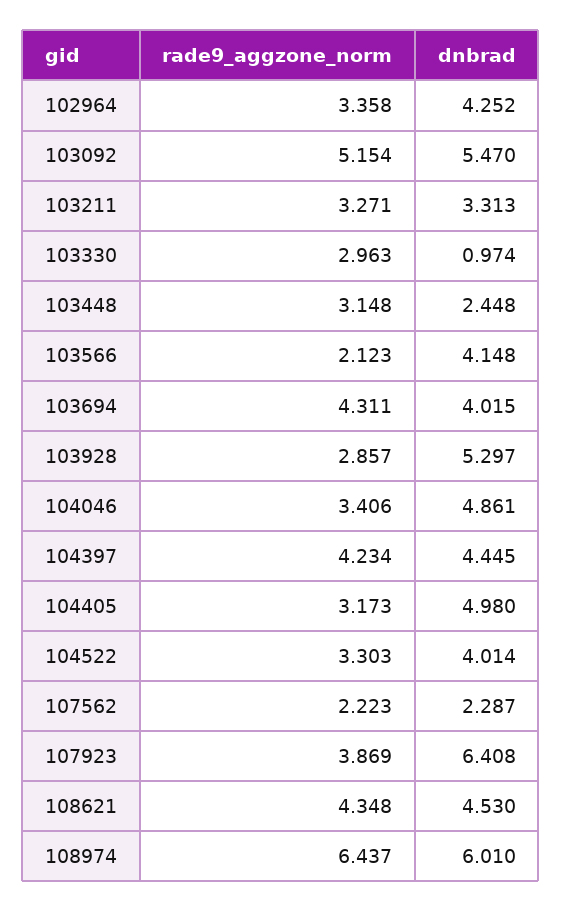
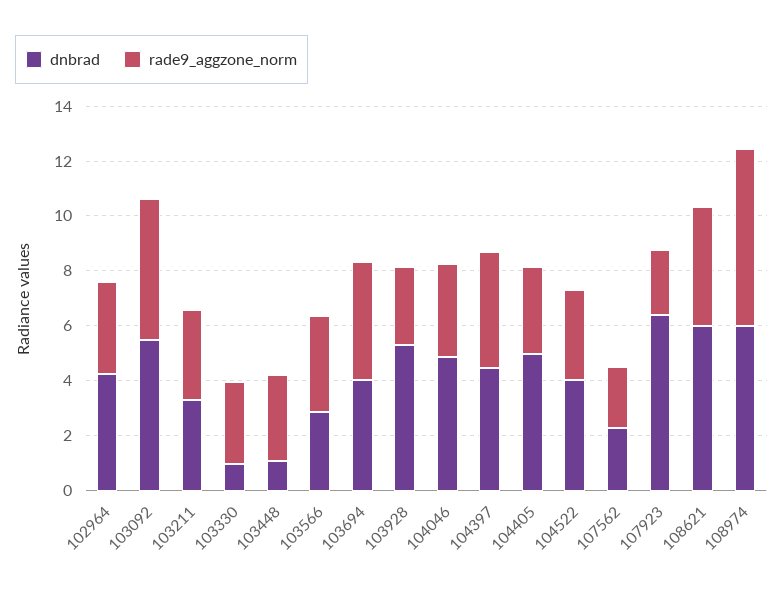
dnbrad, 103448: 2.448 -> 1
rade9_aggzone_norm, 103566: 2.123 -> 3.5
dnbrad, 103566: 4.148 -> 3
rade9_aggzone_norm, 107923: 3.869 -> 2.5
dnbrad, 108621: 4.53 -> 6

